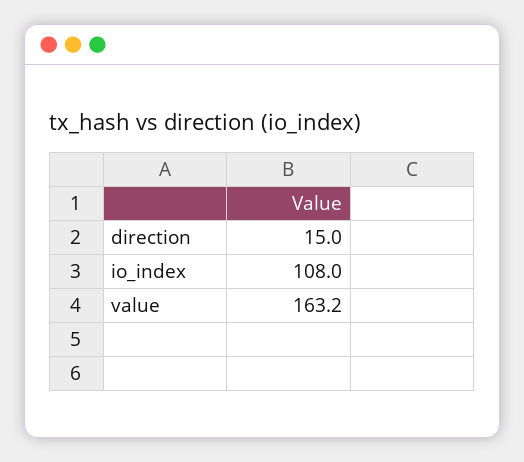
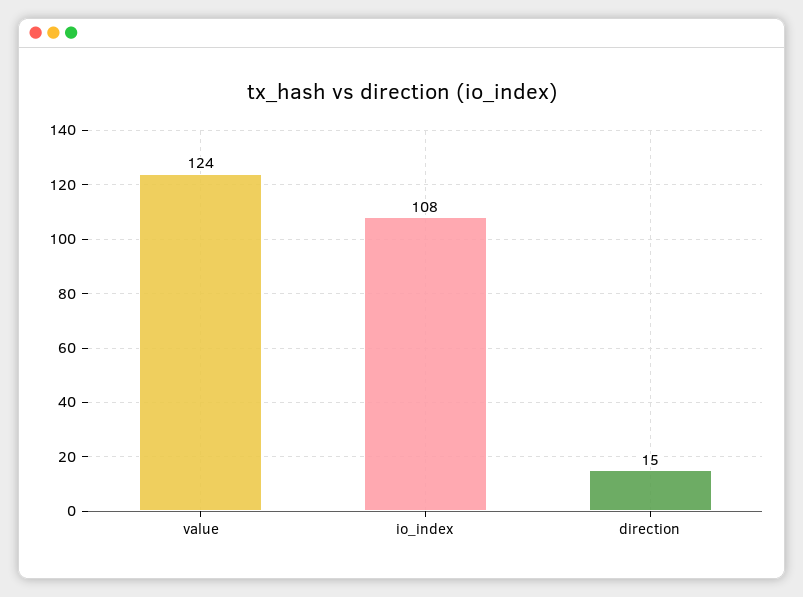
value: 163.2 -> 124

